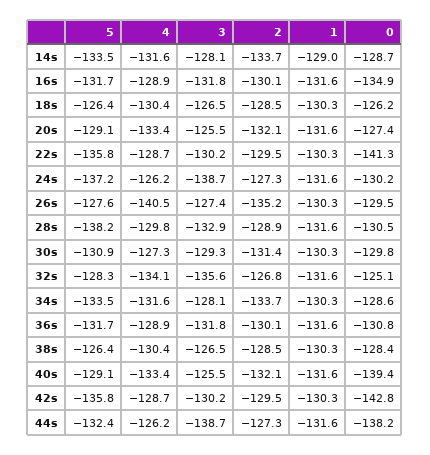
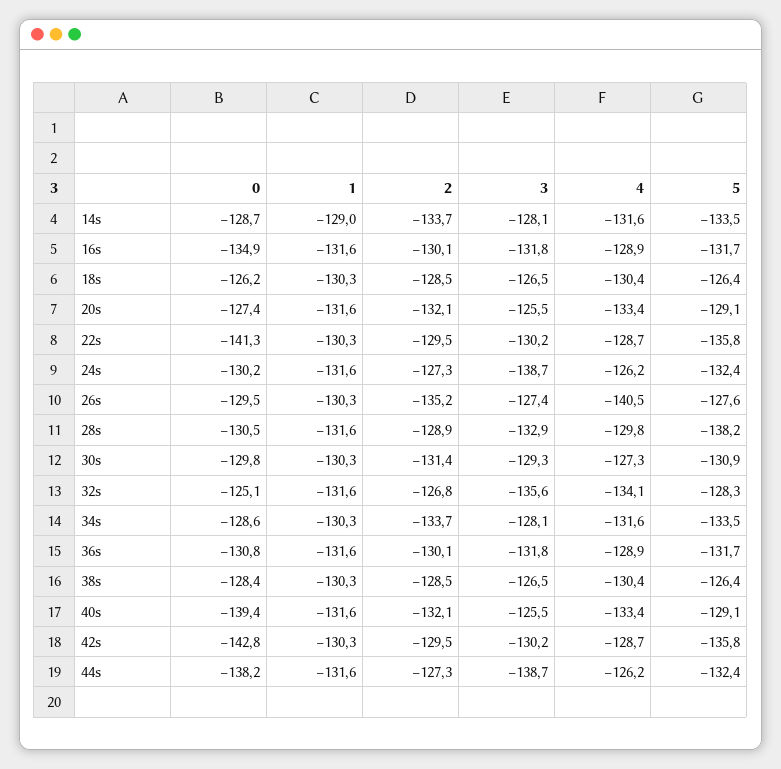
5, 24s: -137.2 -> -132.4

